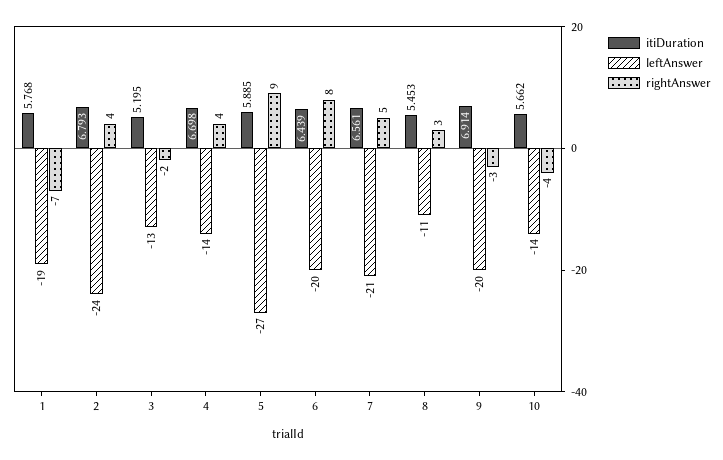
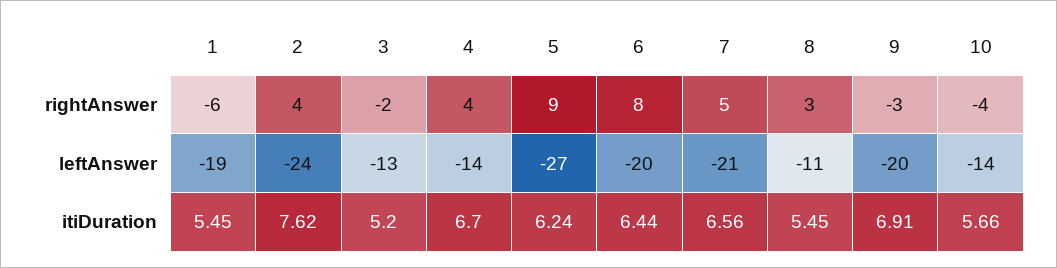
itiDuration, 1: 5.768 -> 5.45
rightAnswer, 1: -7 -> -6
itiDuration, 2: 6.793 -> 7.62
itiDuration, 5: 5.885 -> 6.24

